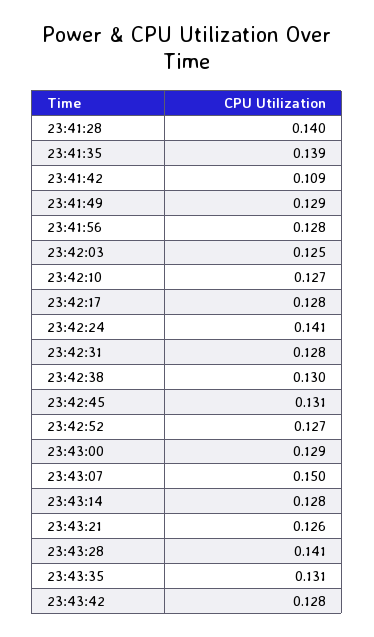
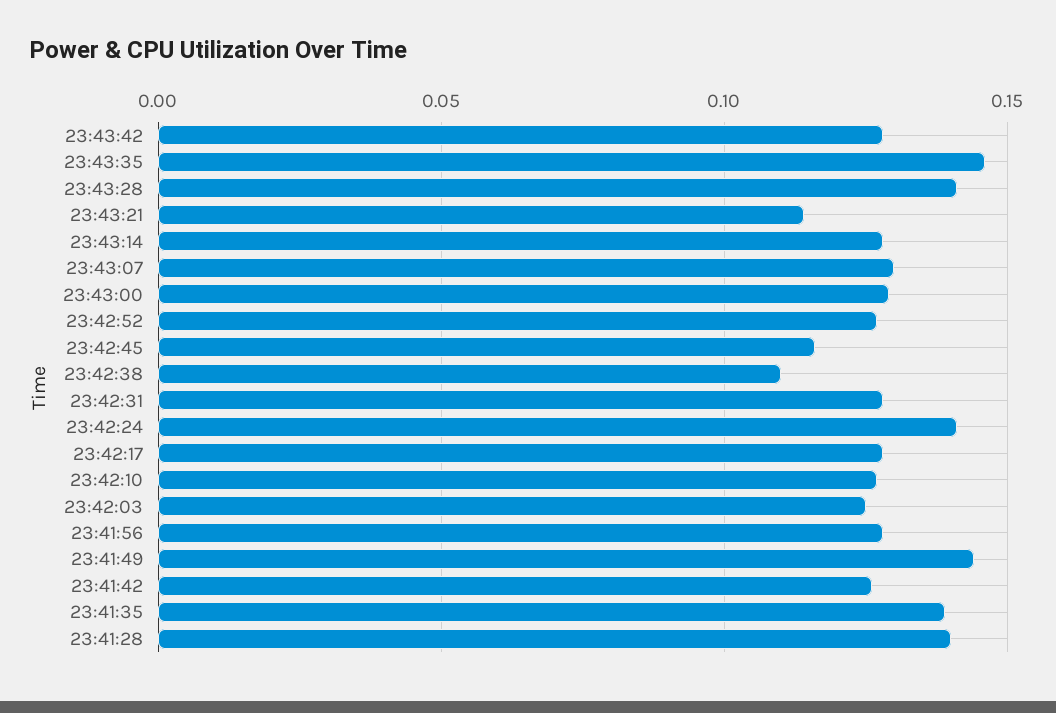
23:41:42: 0.109 -> 0.125
23:41:49: 0.129 -> 0.145
23:42:38: 0.13 -> 0.11
23:42:45: 0.131 -> 0.115
23:43:07: 0.15 -> 0.13
23:43:21: 0.126 -> 0.115
23:43:35: 0.131 -> 0.145

